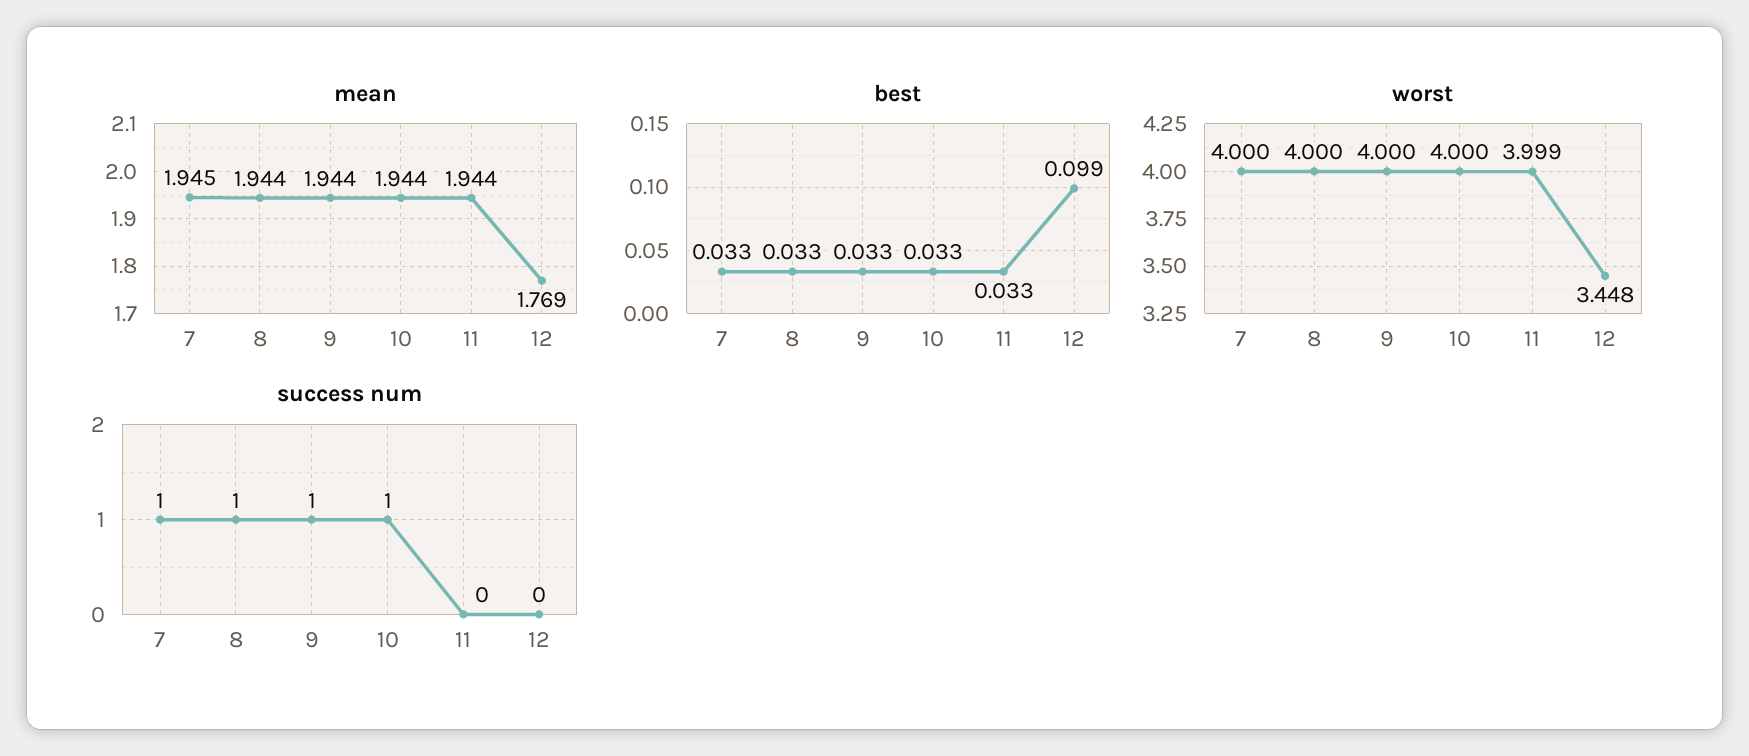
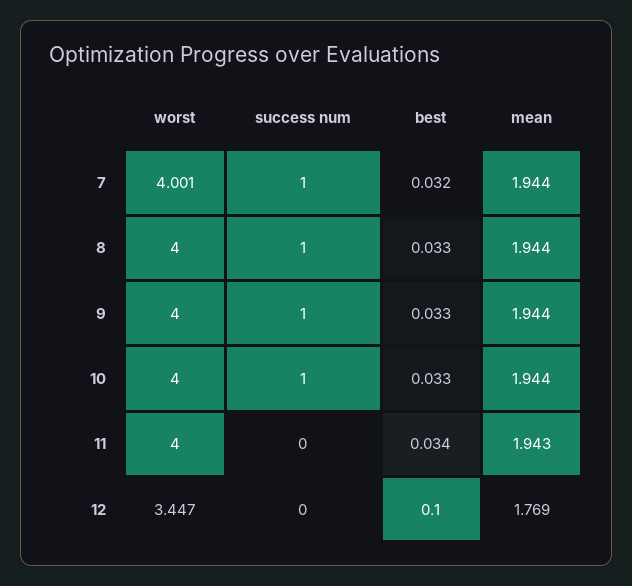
mean, 7: 1.945 -> 1.944
mean, 11: 1.944 -> 1.943
best, 7: 0.033 -> 0.032
best, 11: 0.033 -> 0.034
best, 12: 0.099 -> 0.1
worst, 7: 4 -> 4.001
worst, 11: 3.999 -> 4
worst, 12: 3.448 -> 3.447

